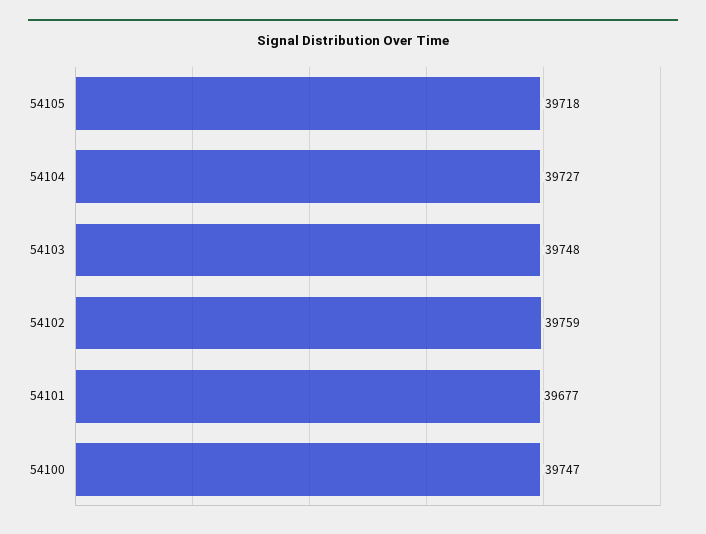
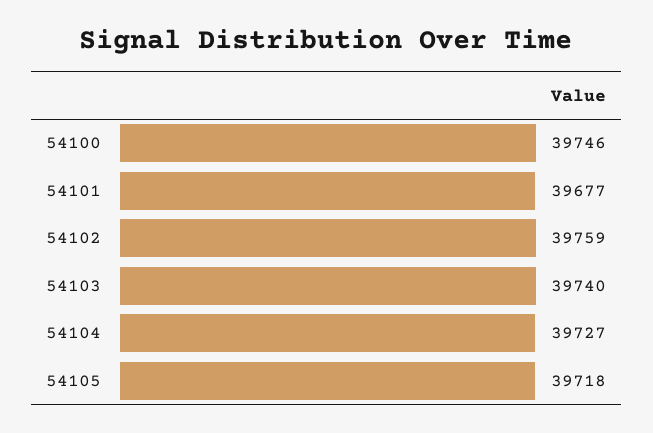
54103: 39748 -> 39740
54100: 39747 -> 39746

